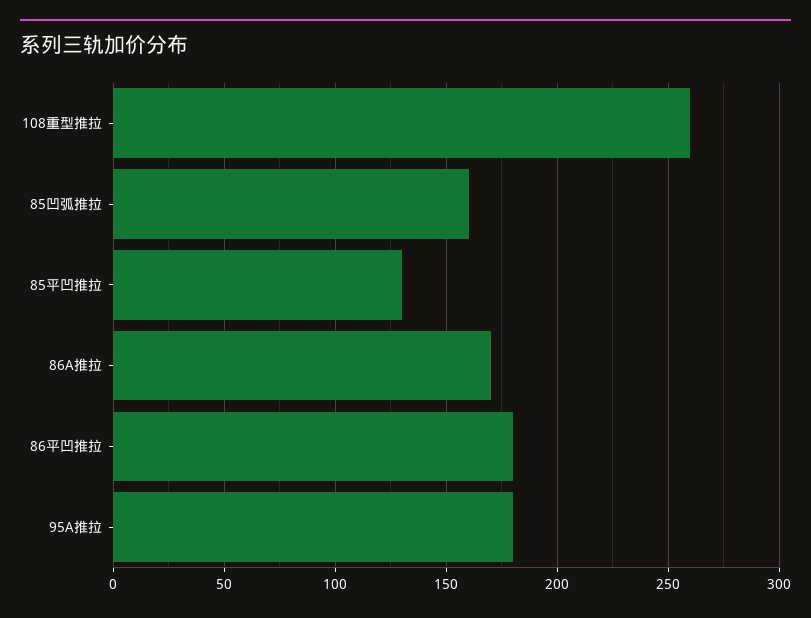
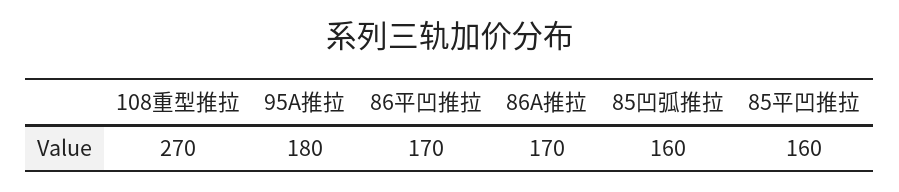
108重型推拉: 260 -> 270
85平凹推拉: 130 -> 160
86平凹推拉: 180 -> 170

